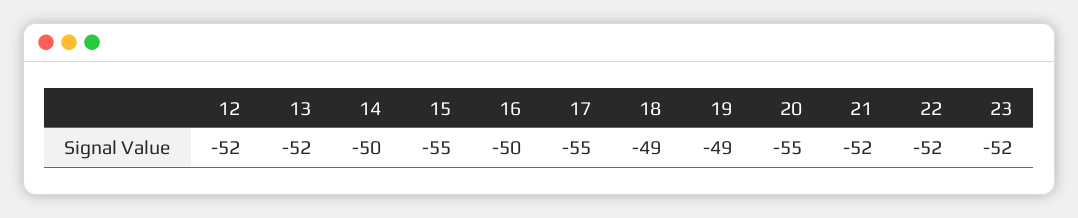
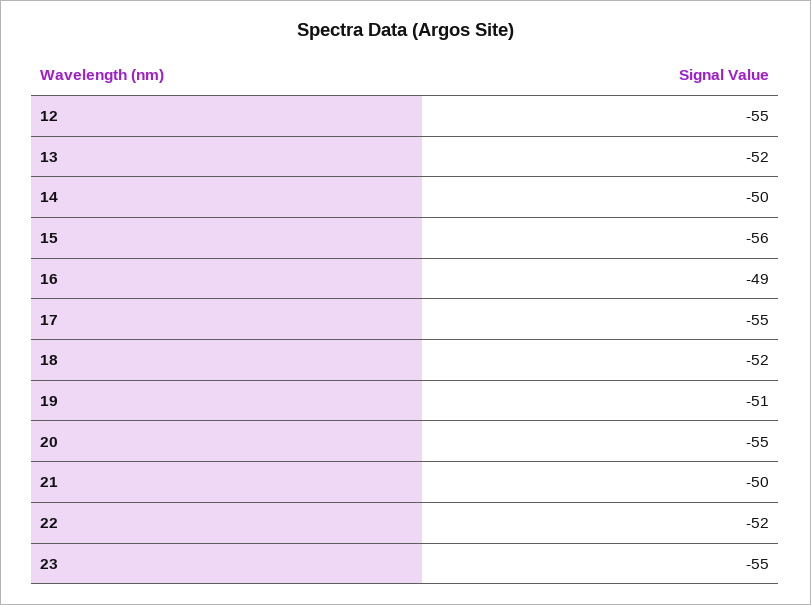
12: -52 -> -55
15: -55 -> -56
16: -50 -> -49
18: -49 -> -52
19: -49 -> -51
21: -52 -> -50
23: -52 -> -55

